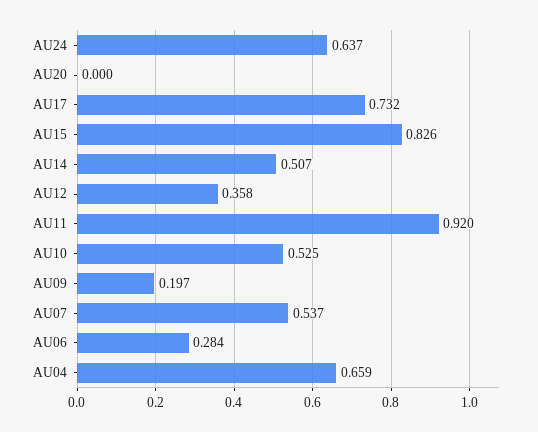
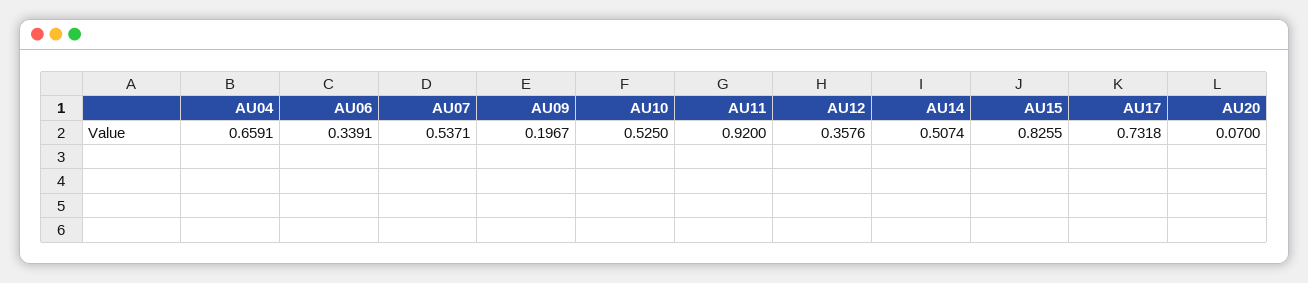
AU24: 0.637 -> none
AU20: 0 -> 0.07
AU06: 0.284 -> 0.3391

